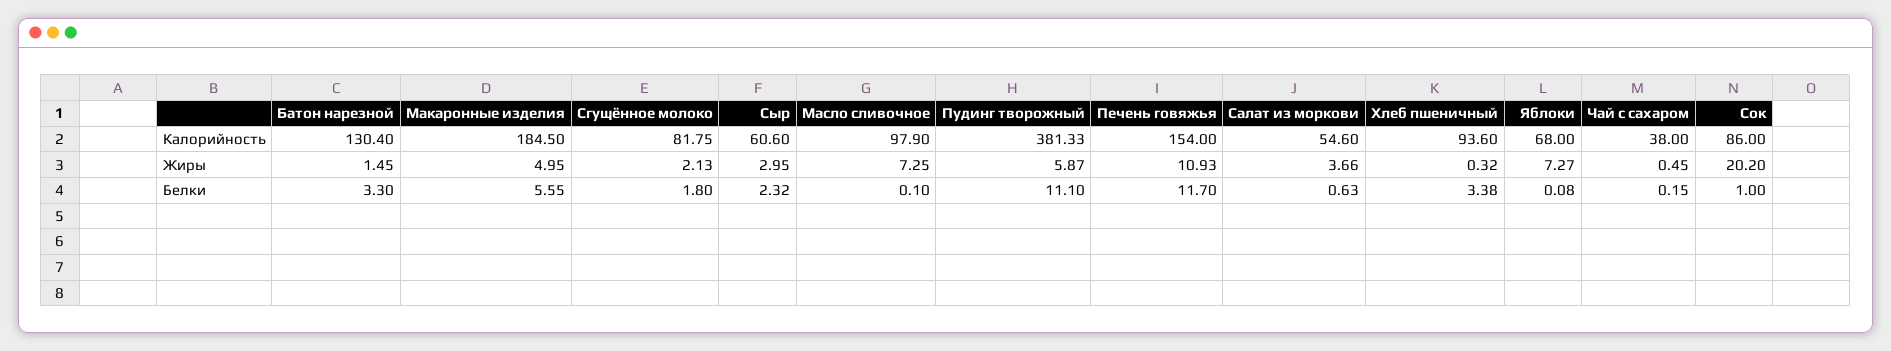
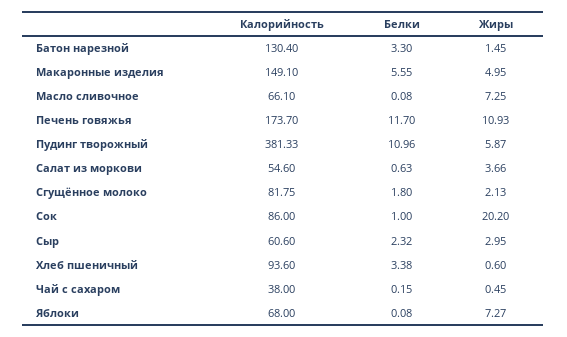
Макаронные изделия, Калорийность: 184.5 -> 149.1
Масло сливочное, Калорийность: 97.9 -> 66.1
Печень говяжья, Калорийность: 154 -> 173.7
Хлеб пшеничный, Жиры: 0.32 -> 0.6
Масло сливочное, Белки: 0.1 -> 0.08
Пудинг творожный, Белки: 11.1 -> 10.96

